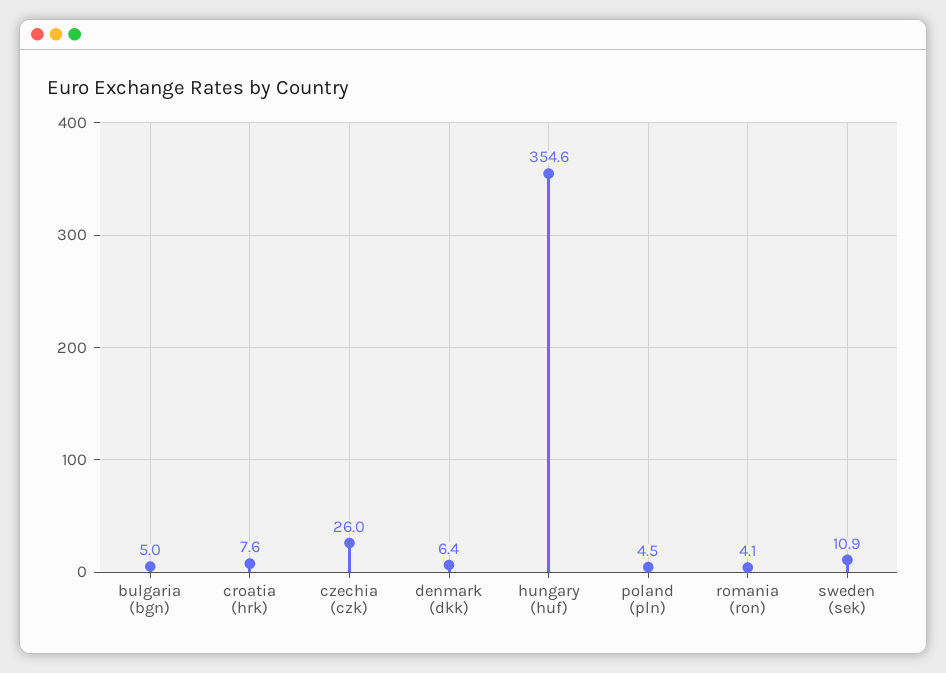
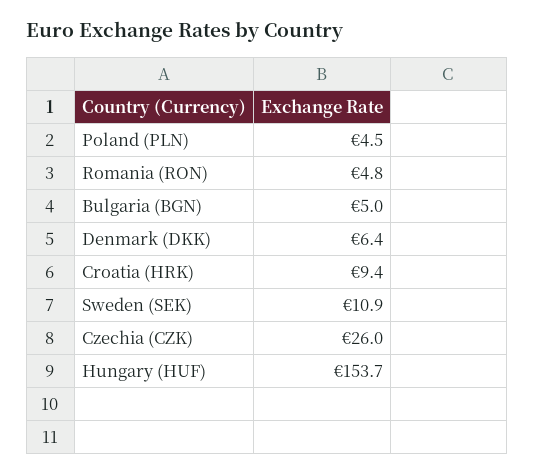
croatia (hrk): 7.6 -> 9.4
hungary (huf): 354.6 -> 153.7
romania (ron): 4.1 -> 4.8

